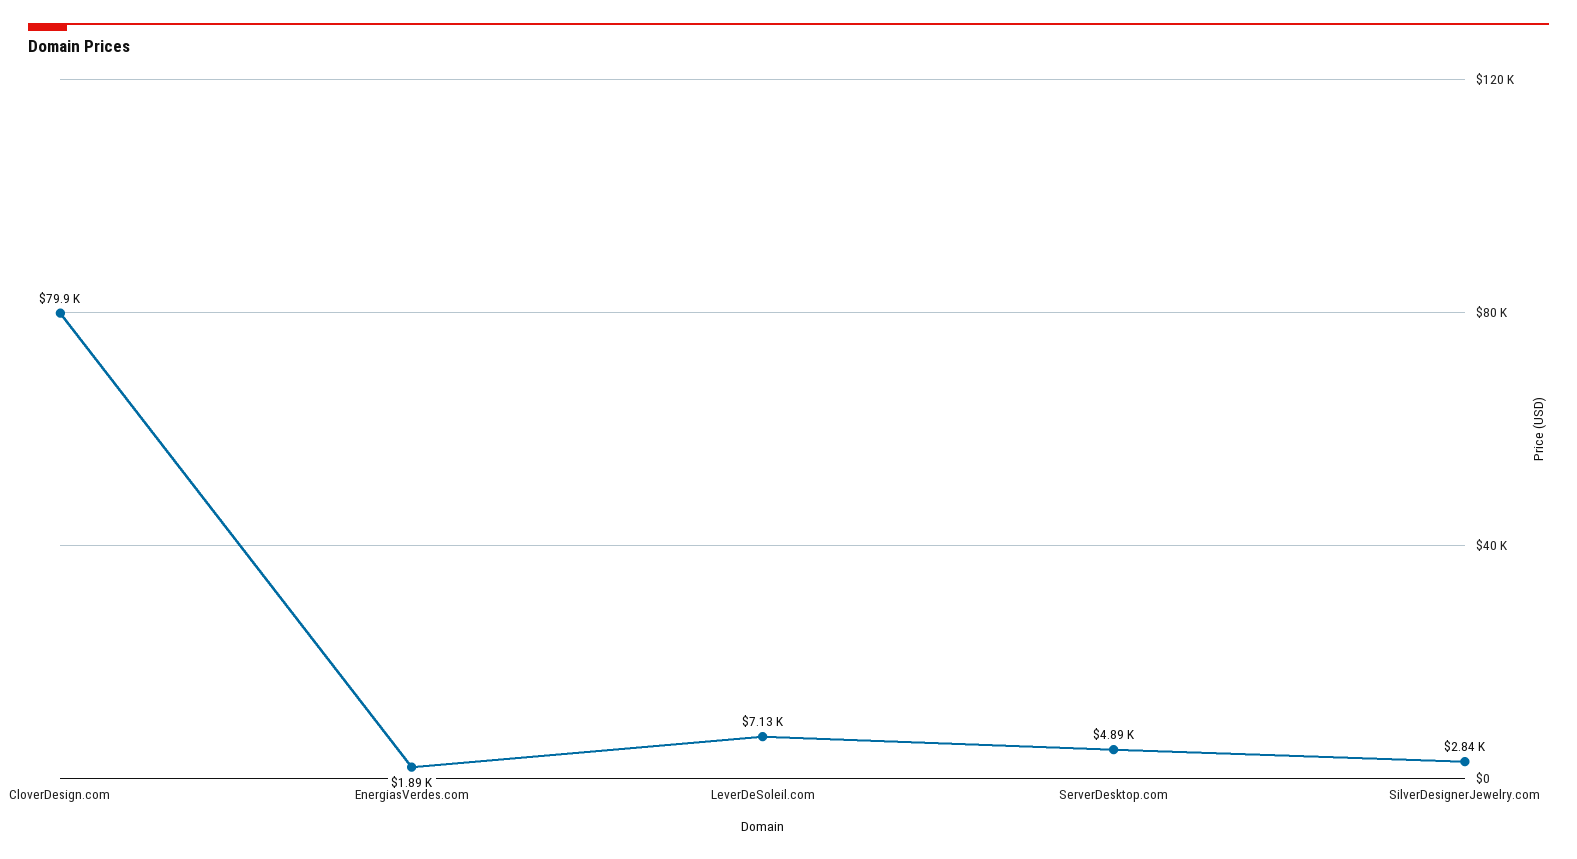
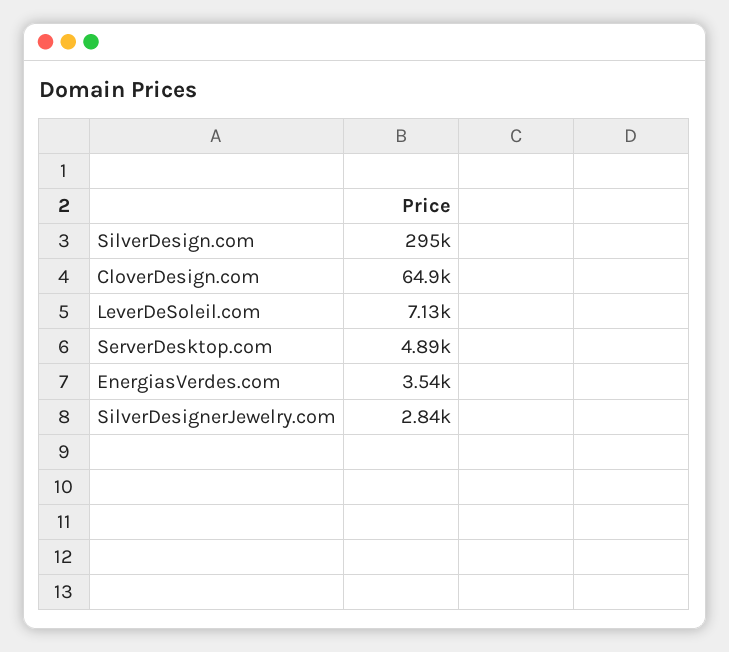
CloverDesign.com: 79900 -> 64900
EnergiasVerdes.com: 1890 -> 3540
SilverDesign.com: none -> 295000

